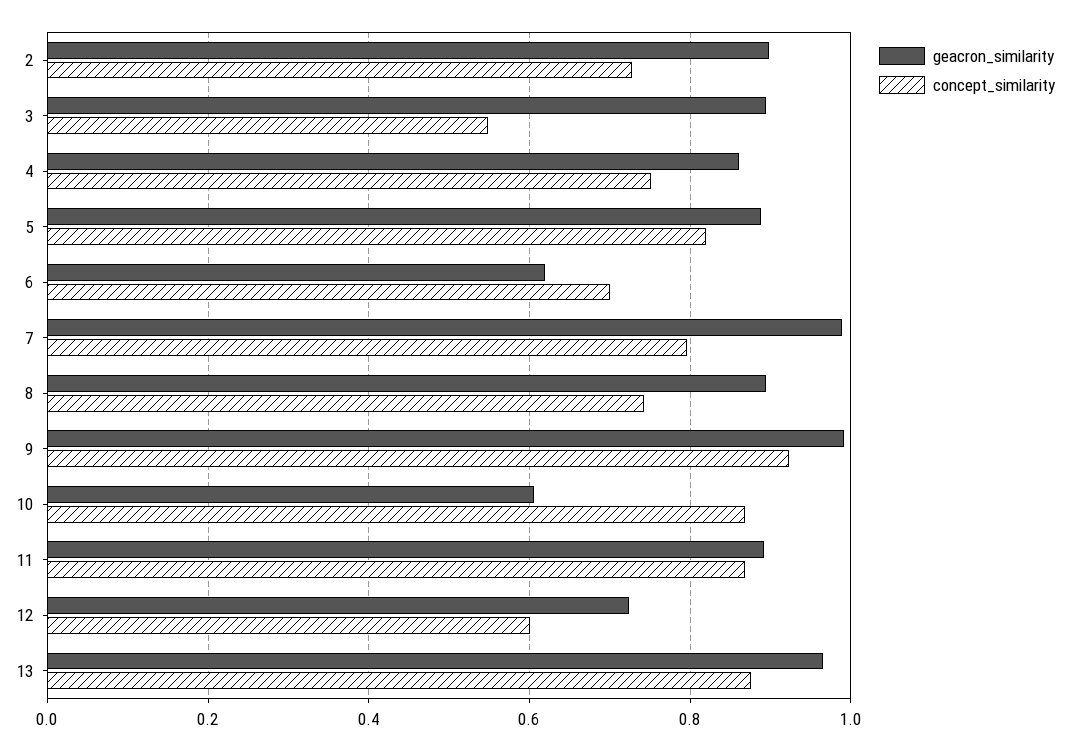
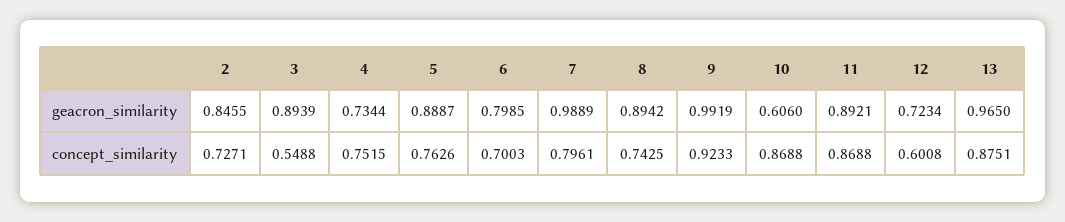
geacron_similarity, 2: 0.9 -> 0.8455
geacron_similarity, 4: 0.86 -> 0.7344
concept_similarity, 5: 0.82 -> 0.7626
geacron_similarity, 6: 0.62 -> 0.7985

